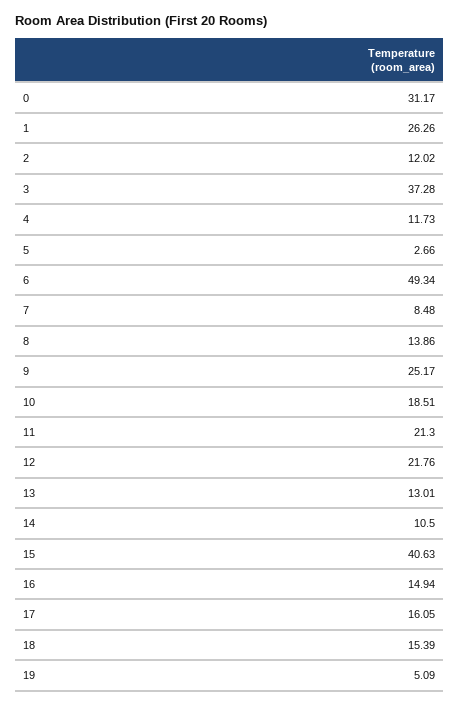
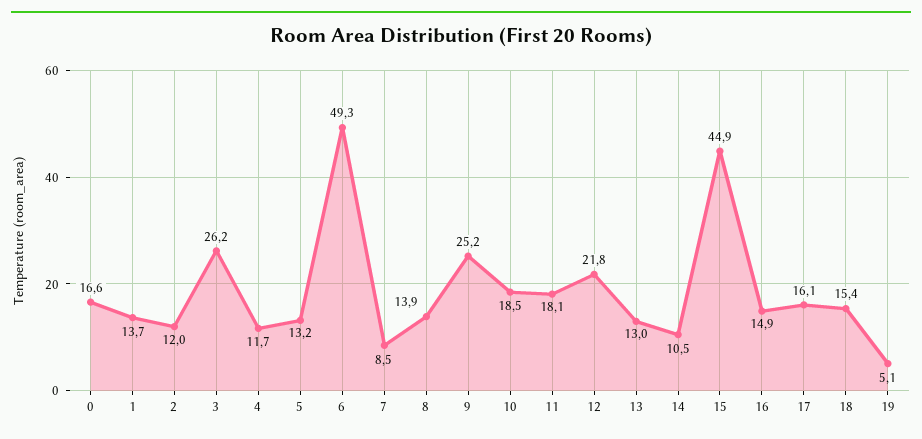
0: 31.17 -> 16.6
1: 26.26 -> 13.7
3: 37.28 -> 26.2
5: 2.66 -> 13.2
11: 21.3 -> 18.1
15: 40.63 -> 44.9

